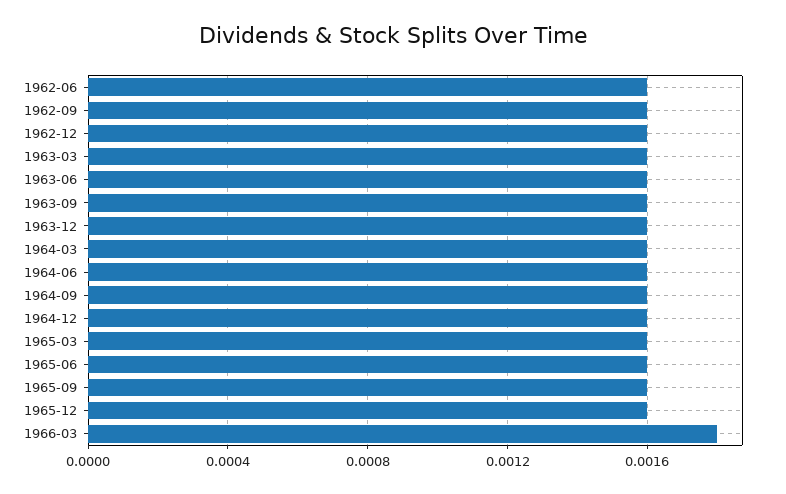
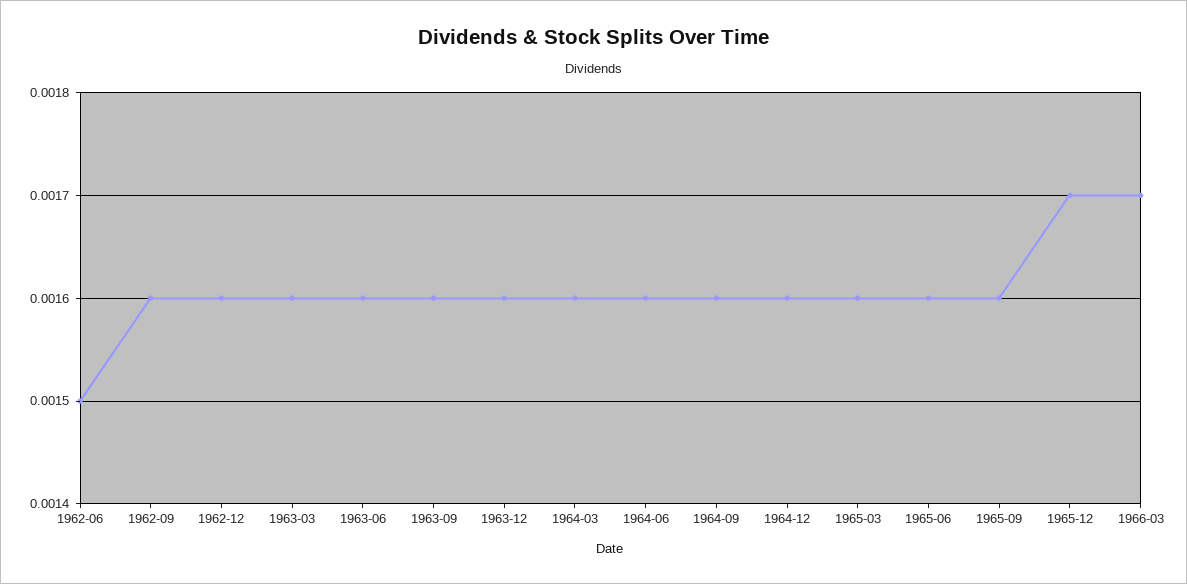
1962-06: 0.0016 -> 0.0015
1965-12: 0.0016 -> 0.0017
1966-03: 0.0018 -> 0.0017

